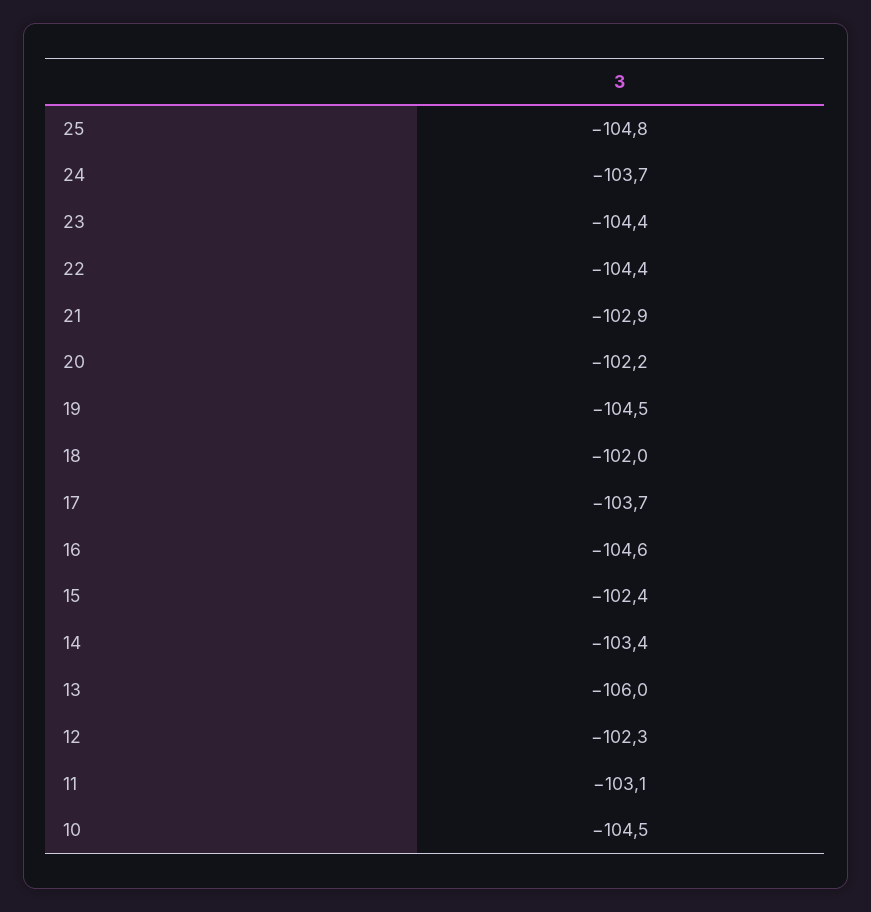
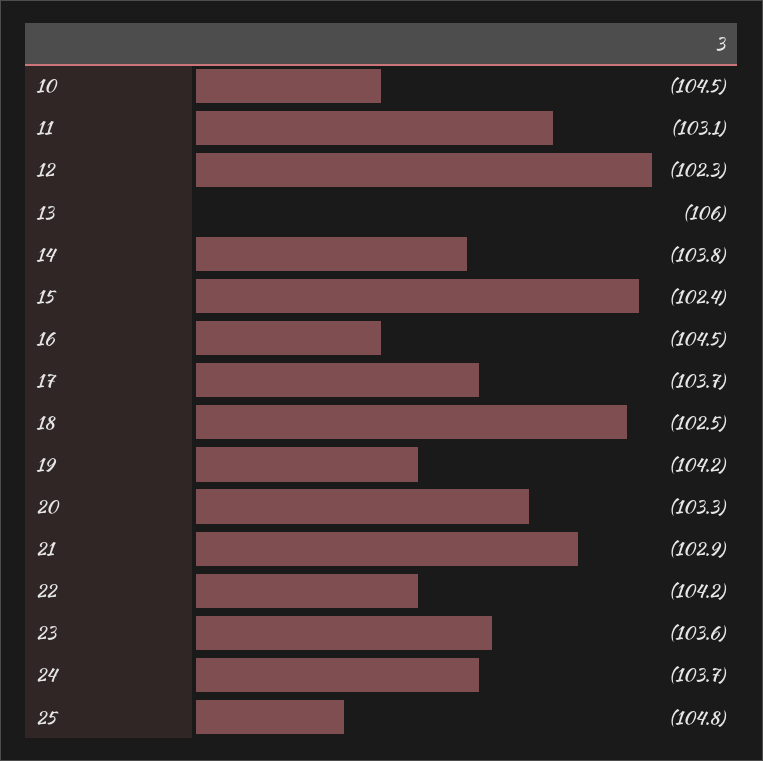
23: -104.4 -> -103.6
22: -104.4 -> -104.2
20: -102.2 -> -103.3
19: -104.5 -> -104.2
18: -102 -> -102.5
16: -104.6 -> -104.5
14: -103.4 -> -103.8

